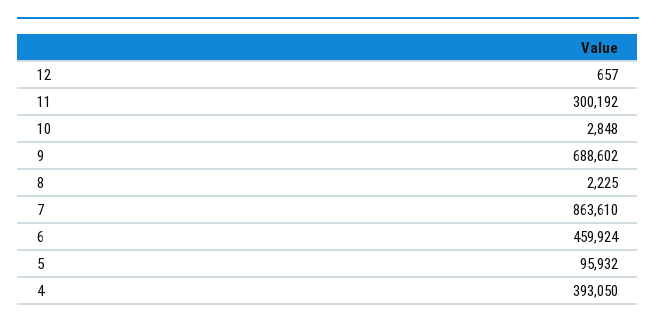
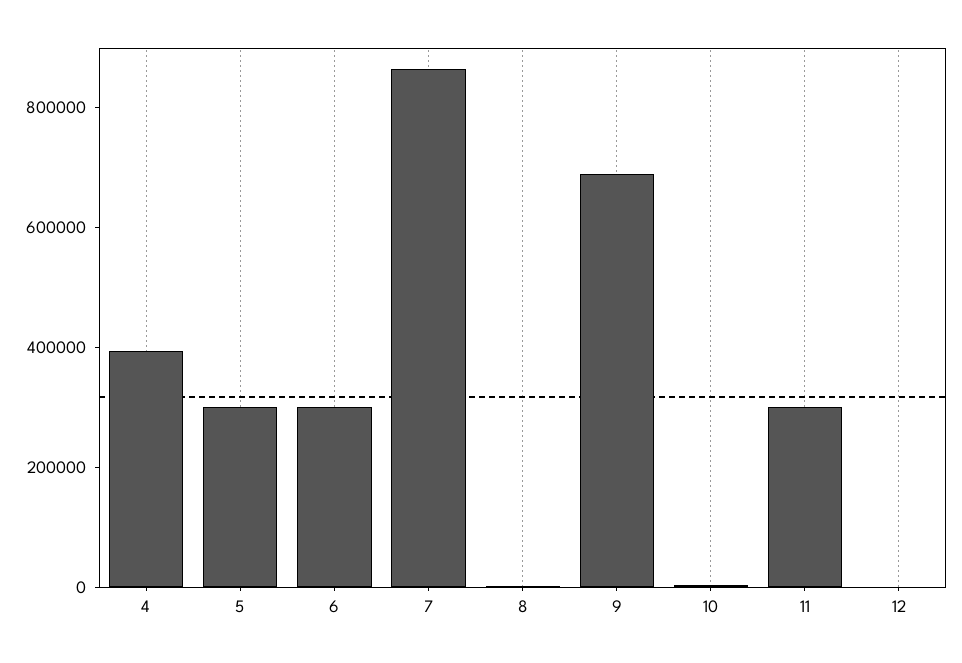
6: 459924 -> 300000
5: 95932 -> 300000

